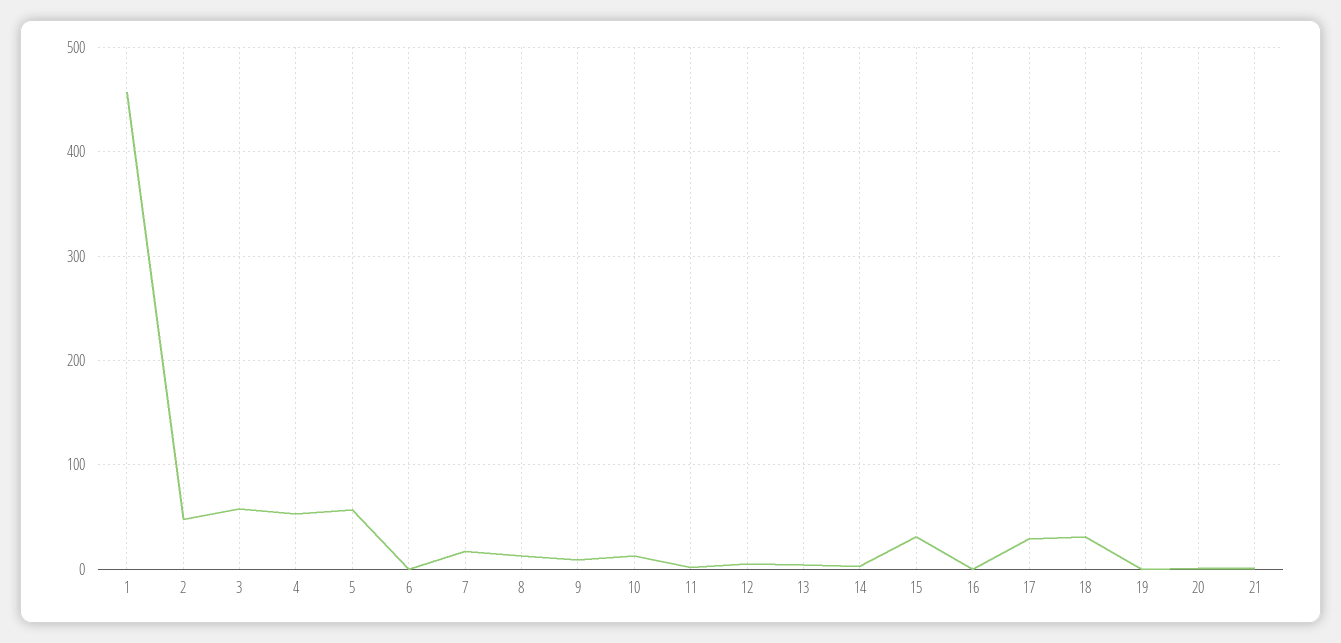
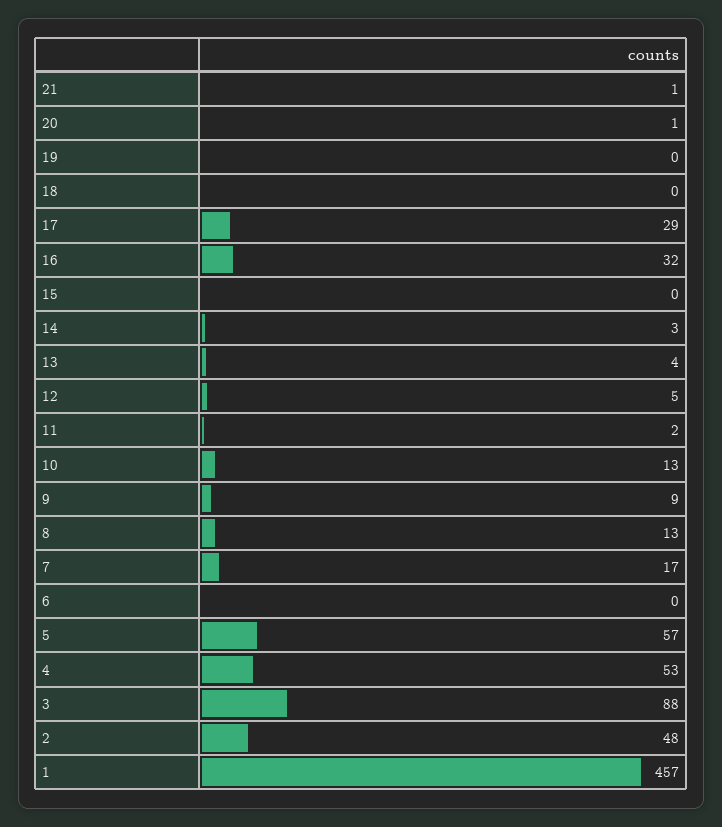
3: 60 -> 88
15: 30 -> 0
16: 0 -> 32
18: 30 -> 0

